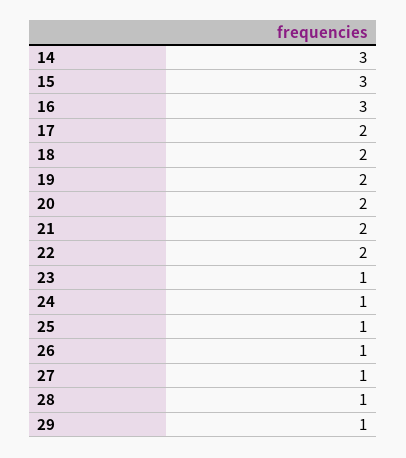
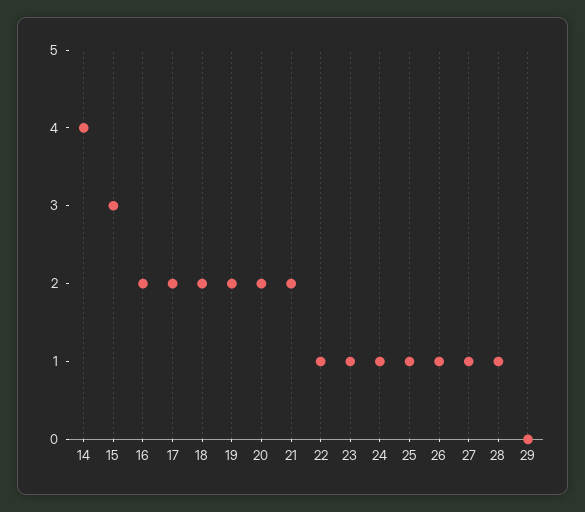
14: 3 -> 4
16: 3 -> 2
22: 2 -> 1
29: 1 -> 0

